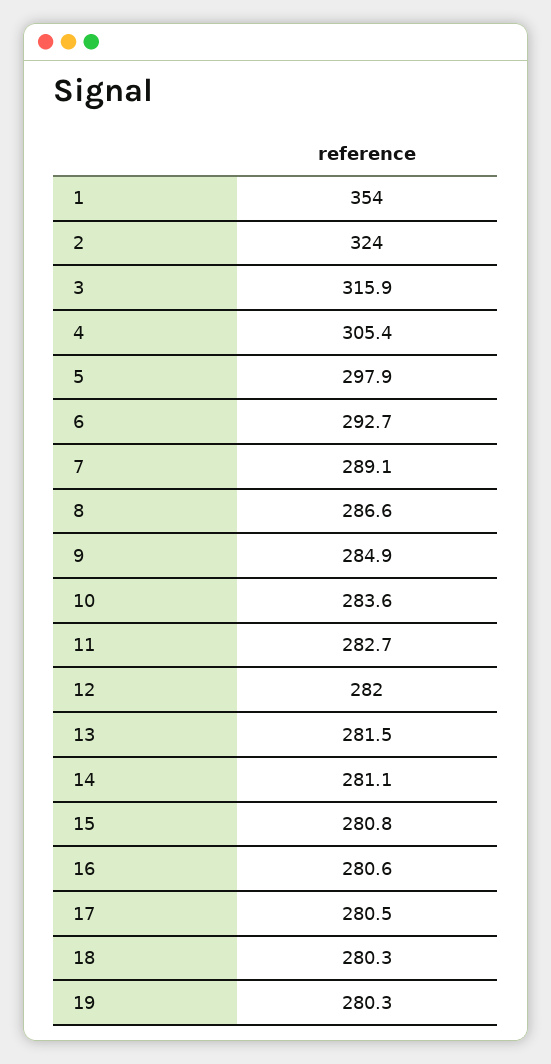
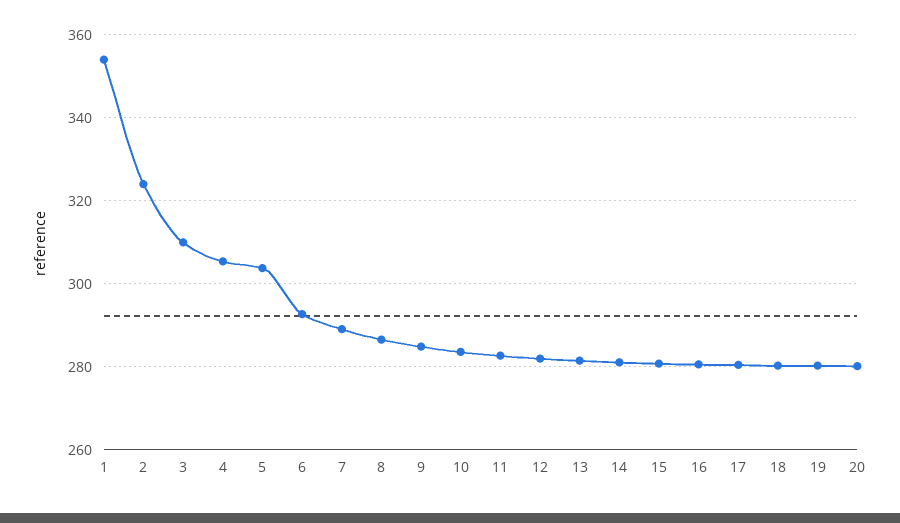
3: 315.9 -> 310
5: 297.9 -> 304
20: none -> 280

